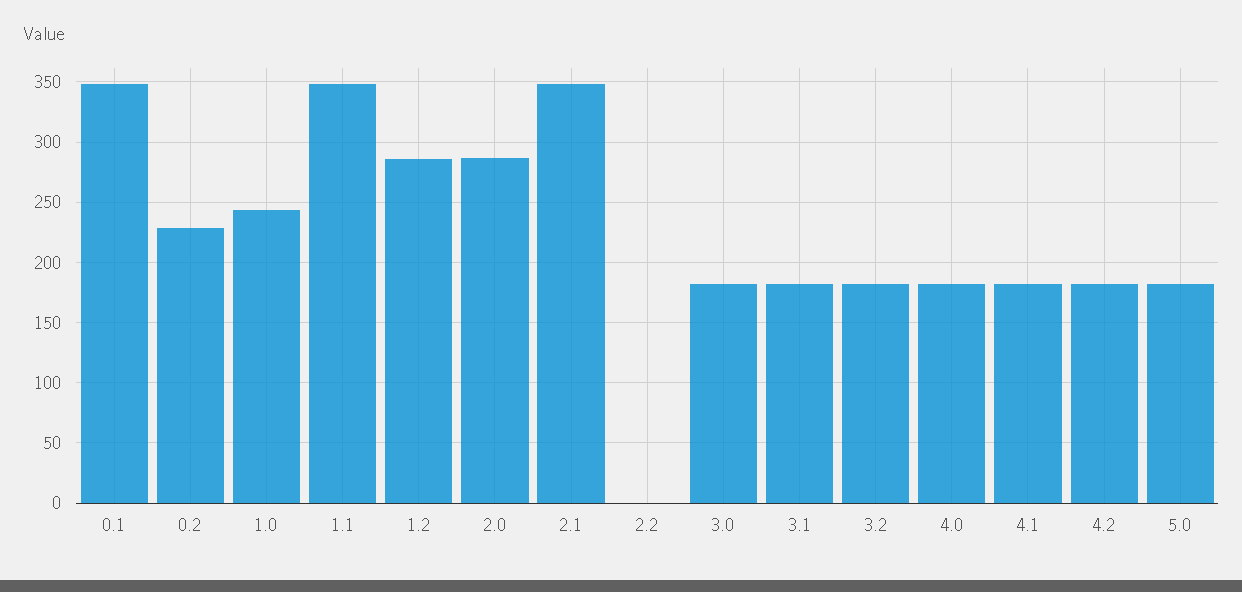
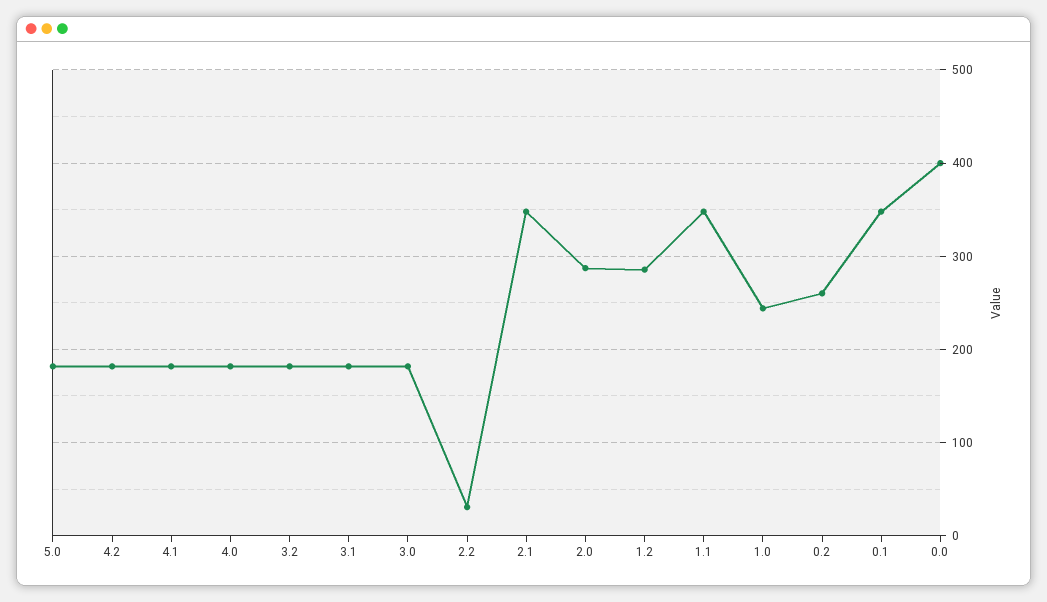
0.2: 230 -> 260
2.2: 0 -> 30
0.0: none -> 400

